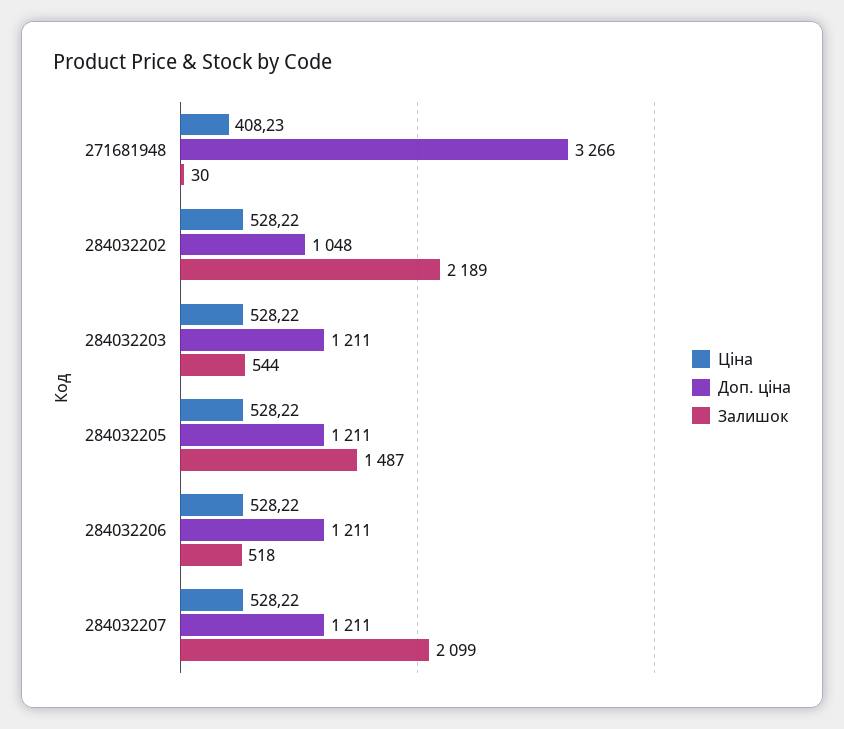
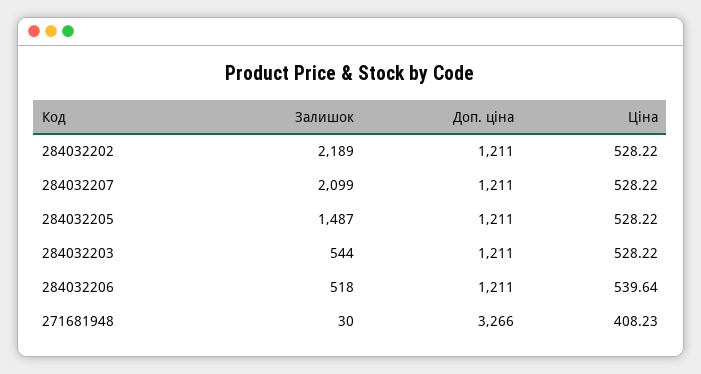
Доп. ціна, 284032202: 1048 -> 1211
Ціна, 284032206: 528.22 -> 539.64

